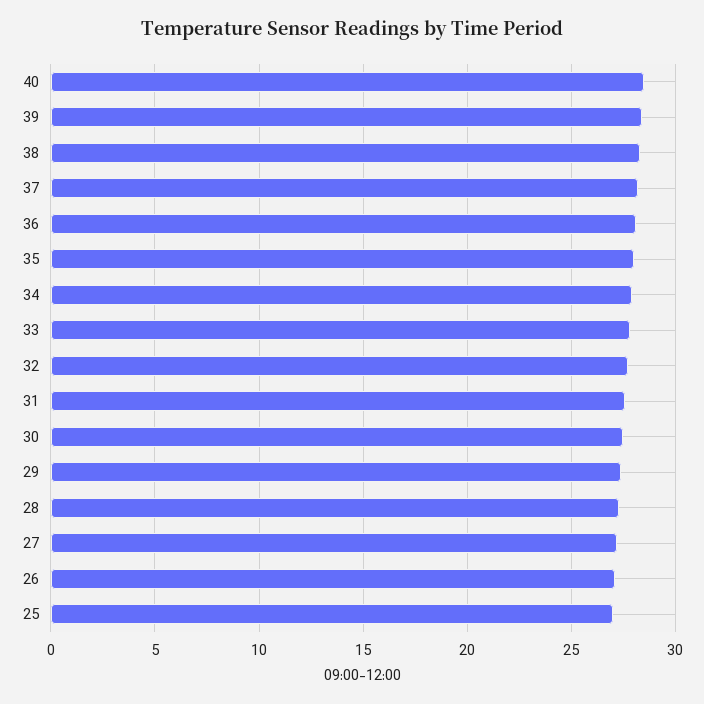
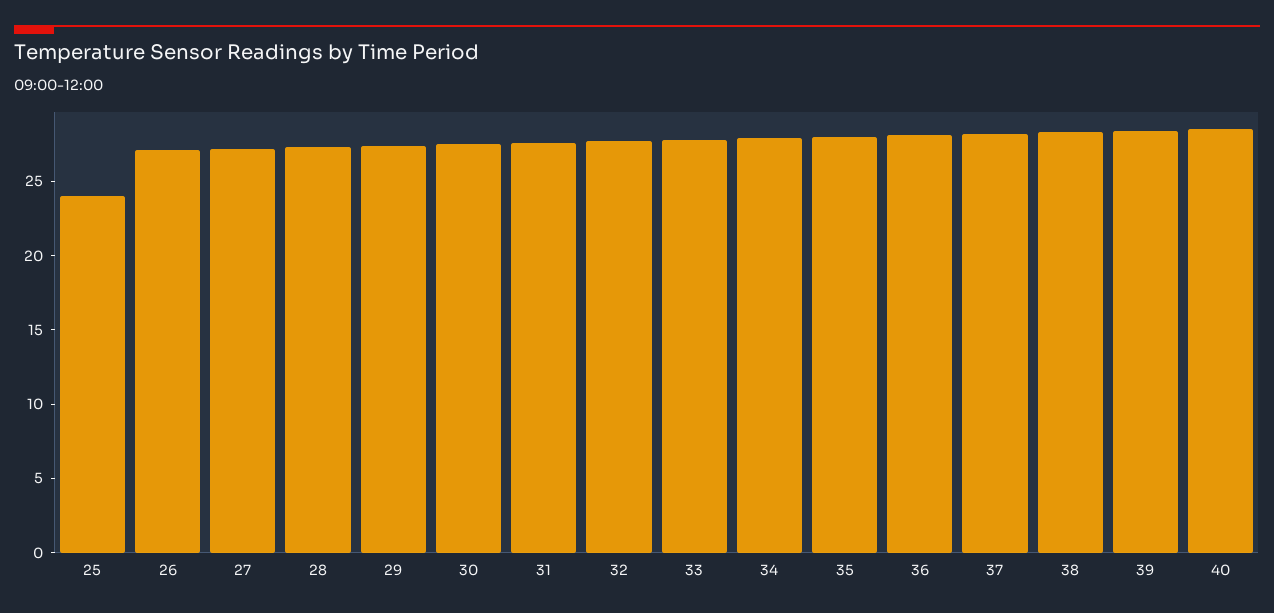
25: 27 -> 24

